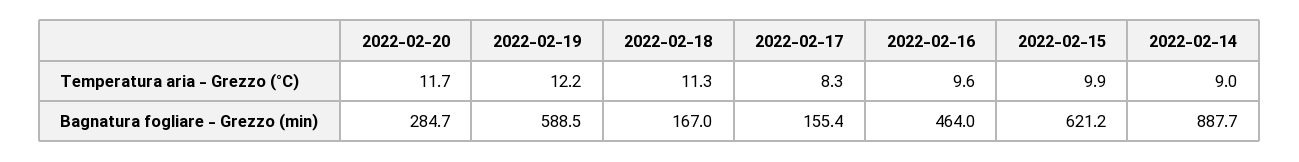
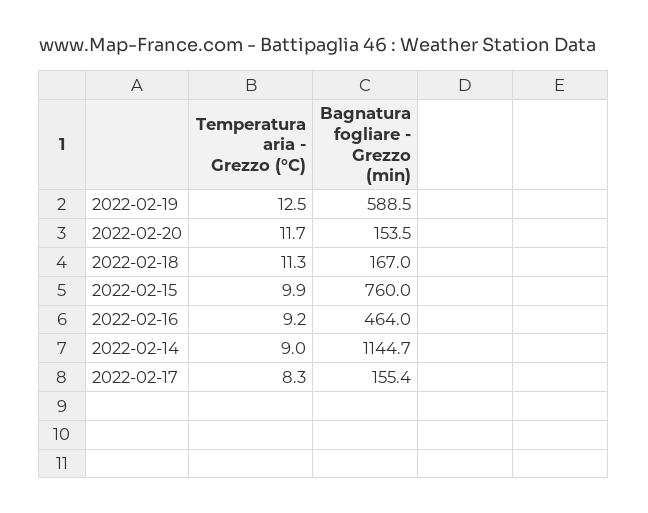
2022-02-19, Temperatura aria - Grezzo (°C): 12.2 -> 12.5
2022-02-16, Temperatura aria - Grezzo (°C): 9.6 -> 9.2
2022-02-20, Bagnatura fogliare - Grezzo (min): 284.7 -> 153.5
2022-02-15, Bagnatura fogliare - Grezzo (min): 621.2 -> 760
2022-02-14, Bagnatura fogliare - Grezzo (min): 887.7 -> 1144.7

